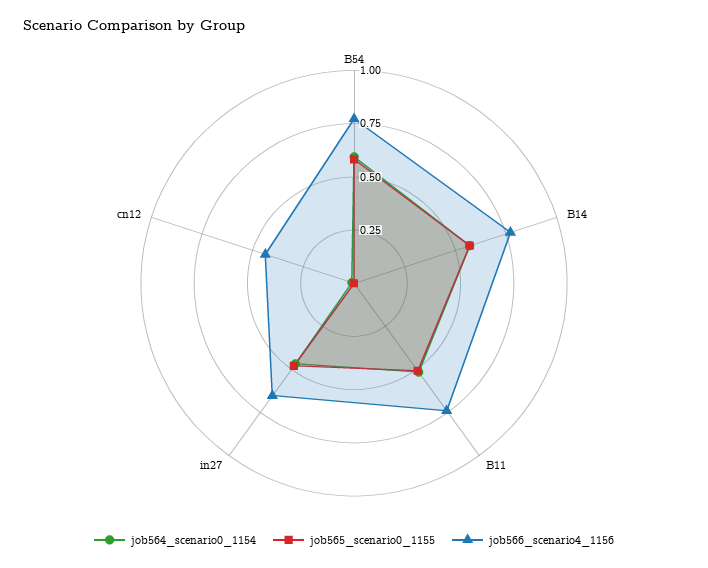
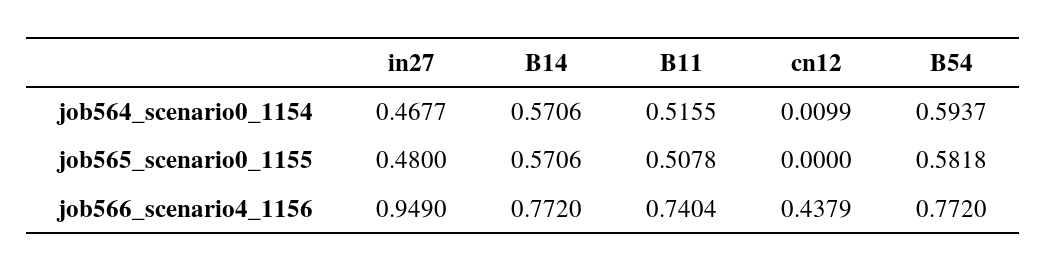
job566_scenario4_1156, in27: 0.65 -> 0.949

